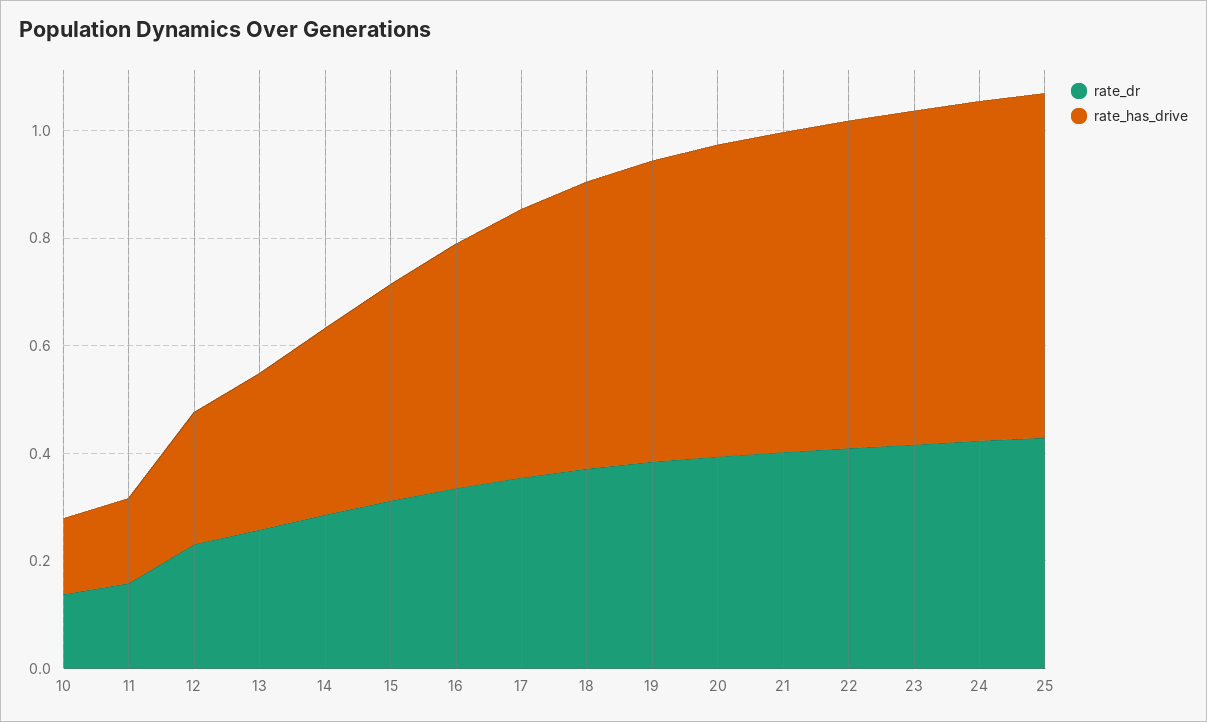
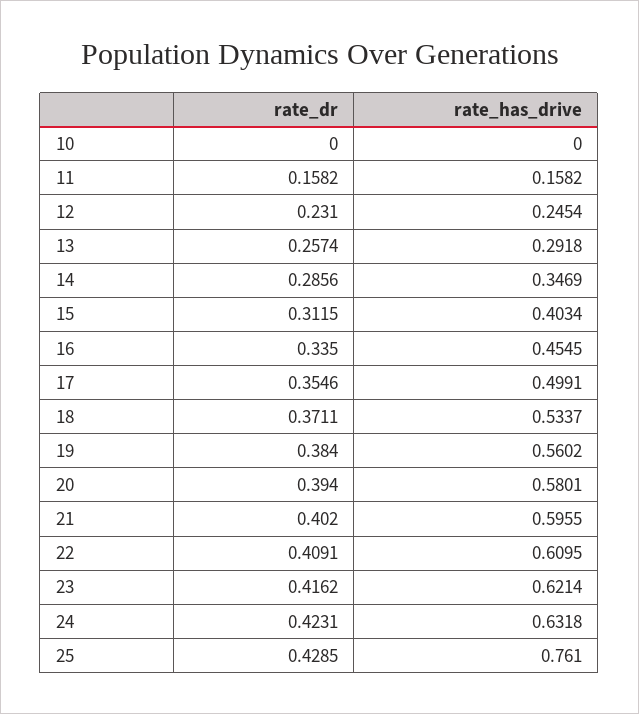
rate_dr, 10: 0.15 -> 0
rate_has_drive, 10: 0.15 -> 0
rate_has_drive, 25: 0.65 -> 0.761

